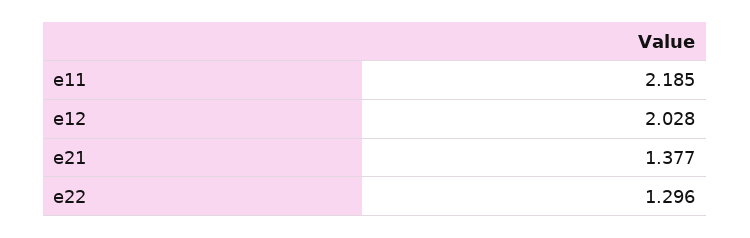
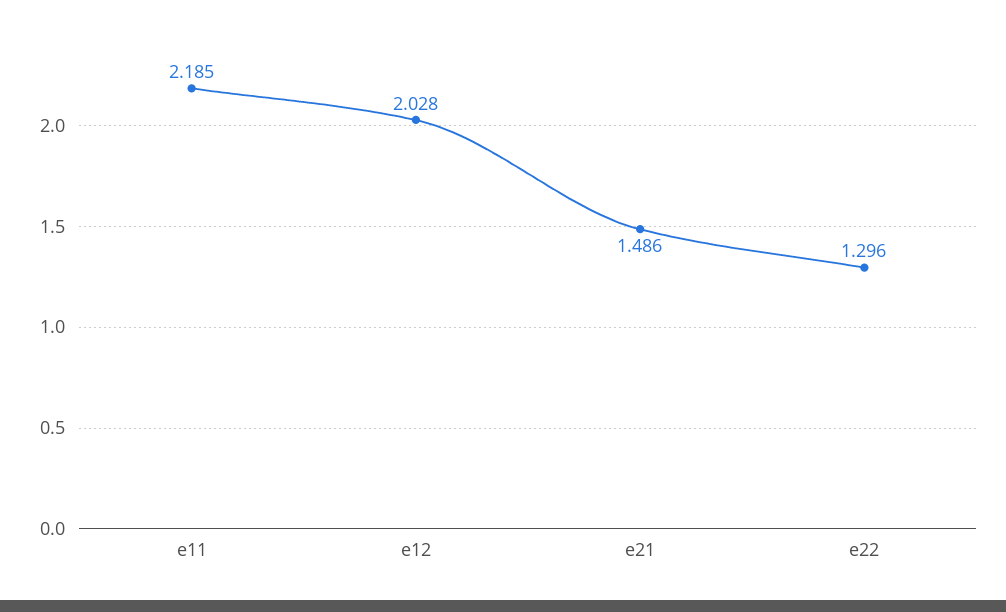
e21: 1.377 -> 1.486

